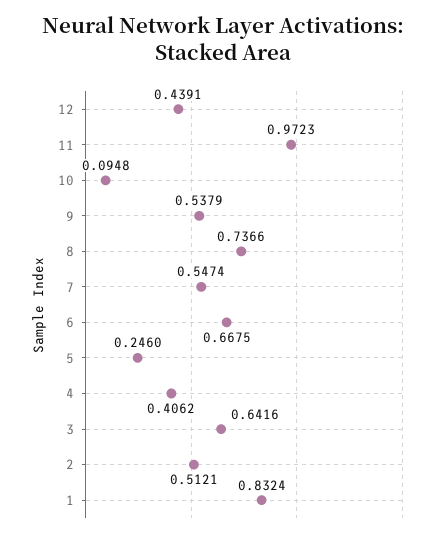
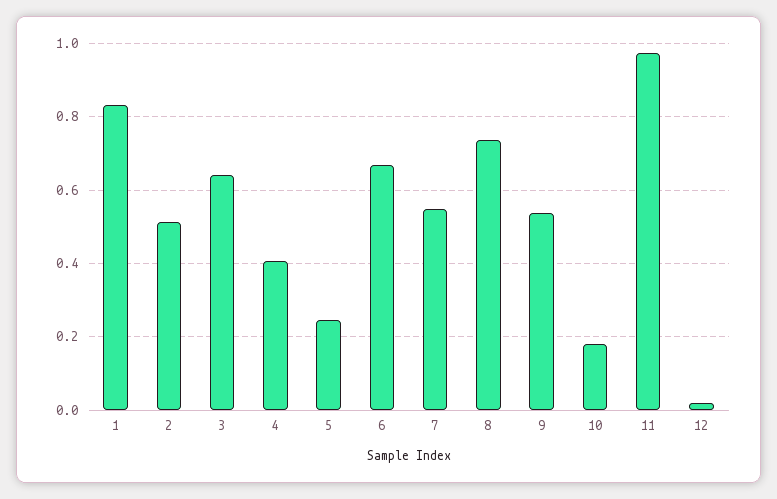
12: 0.4391 -> 0.02
10: 0.0948 -> 0.18

